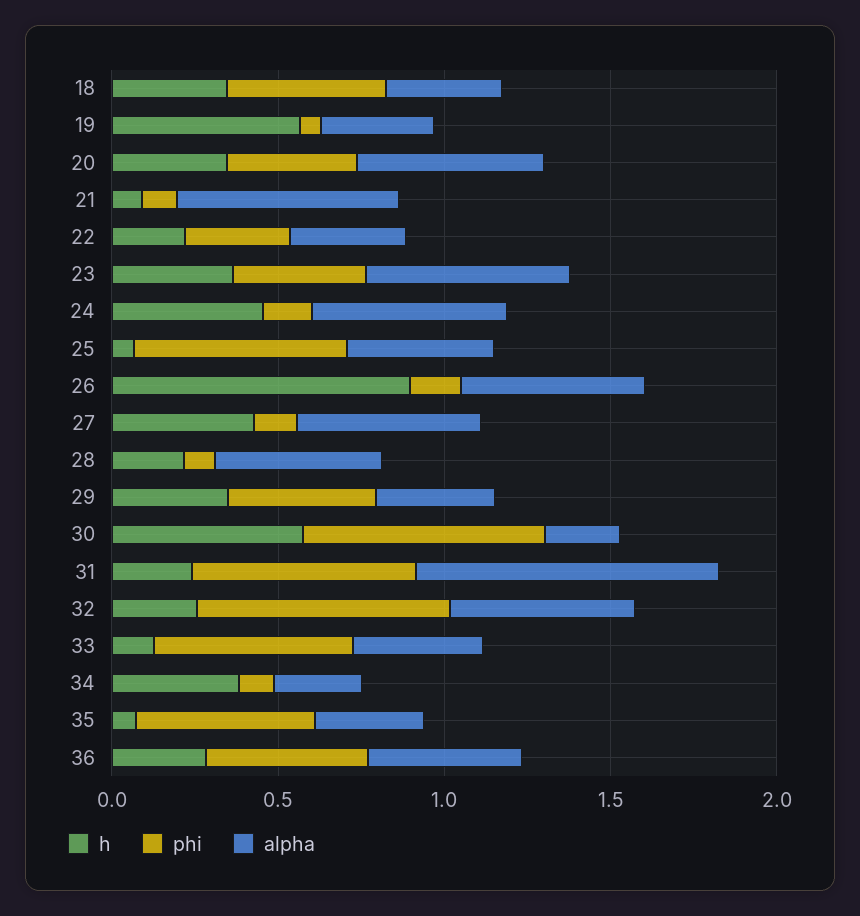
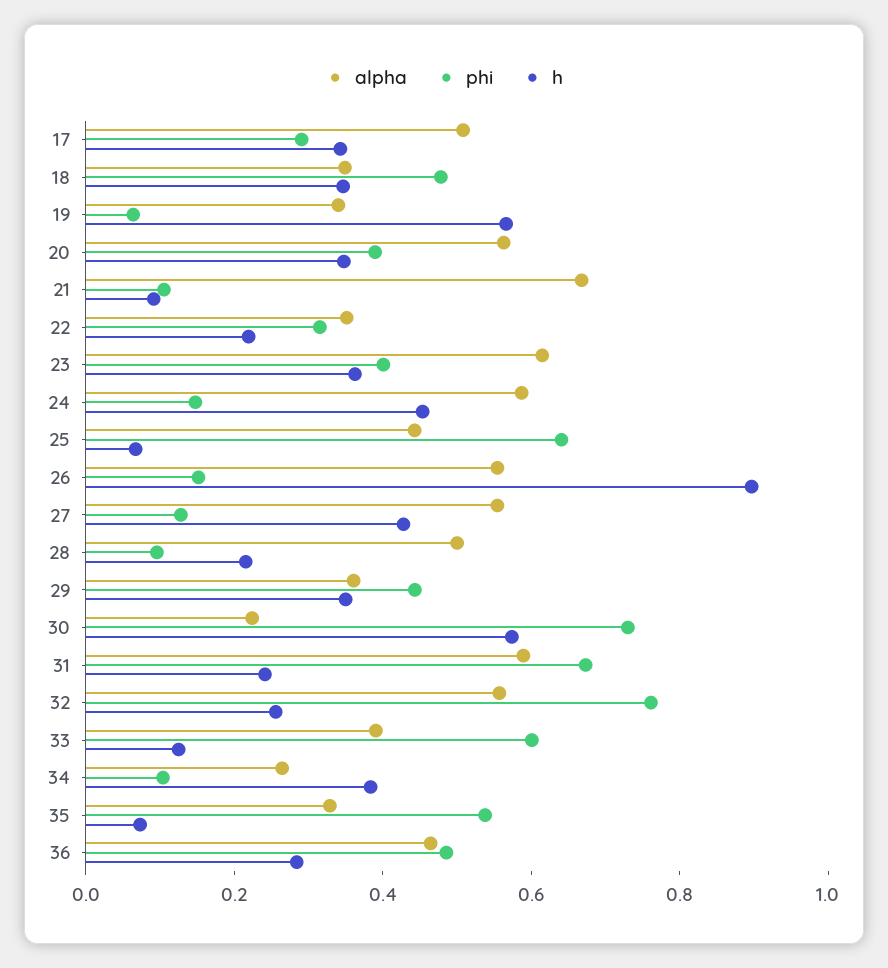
alpha, 31: 0.9 -> 0.6
alpha, 17: none -> 0.5
phi, 17: none -> 0.3
h, 17: none -> 0.35

